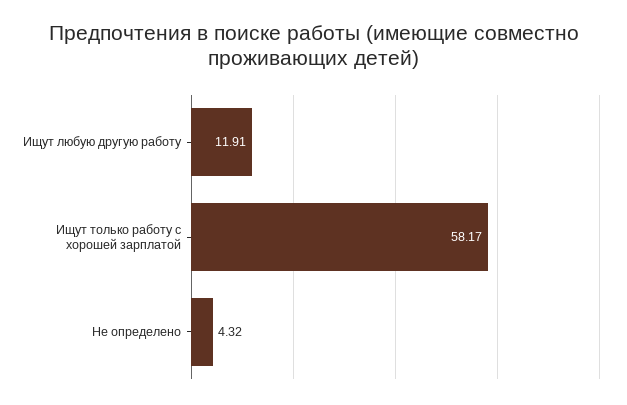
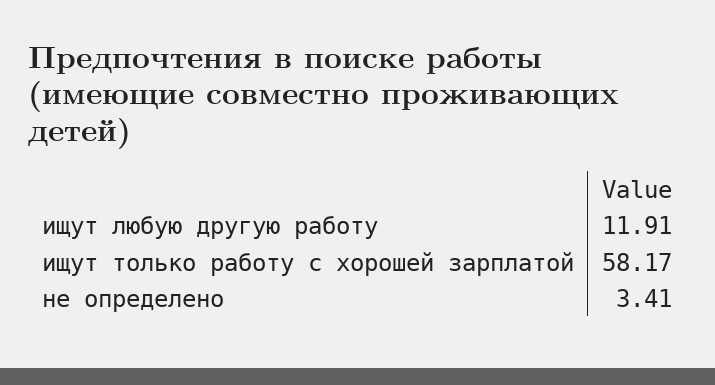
Не определено: 4.32 -> 3.41

